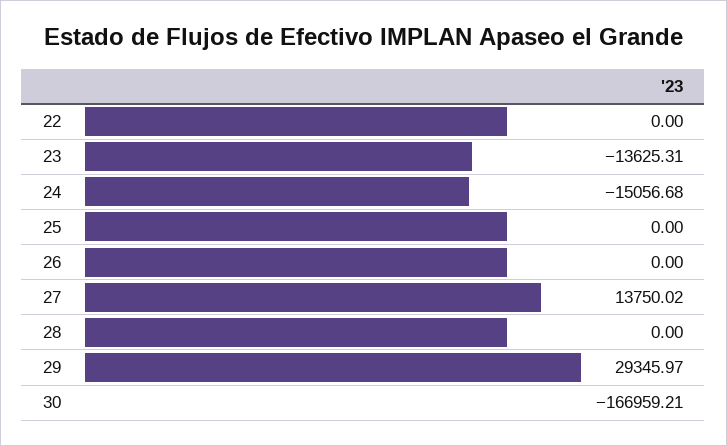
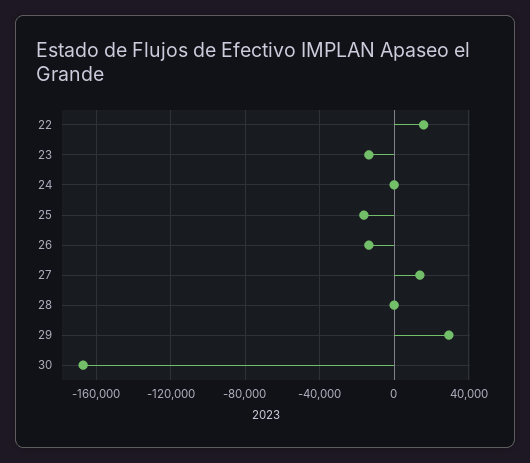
22: 0 -> 15000
24: -15056.68 -> 0
25: 0 -> -15000
26: 0 -> -15000

